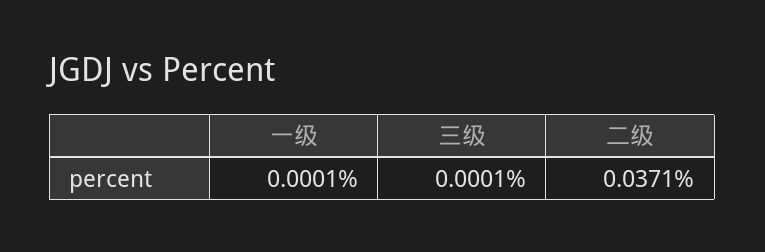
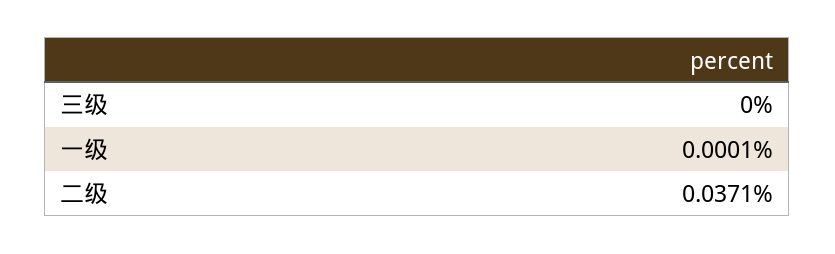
三级: 0.0001 -> 0

